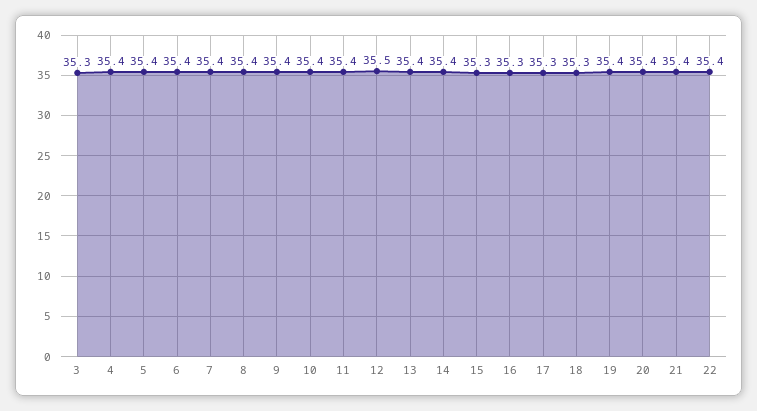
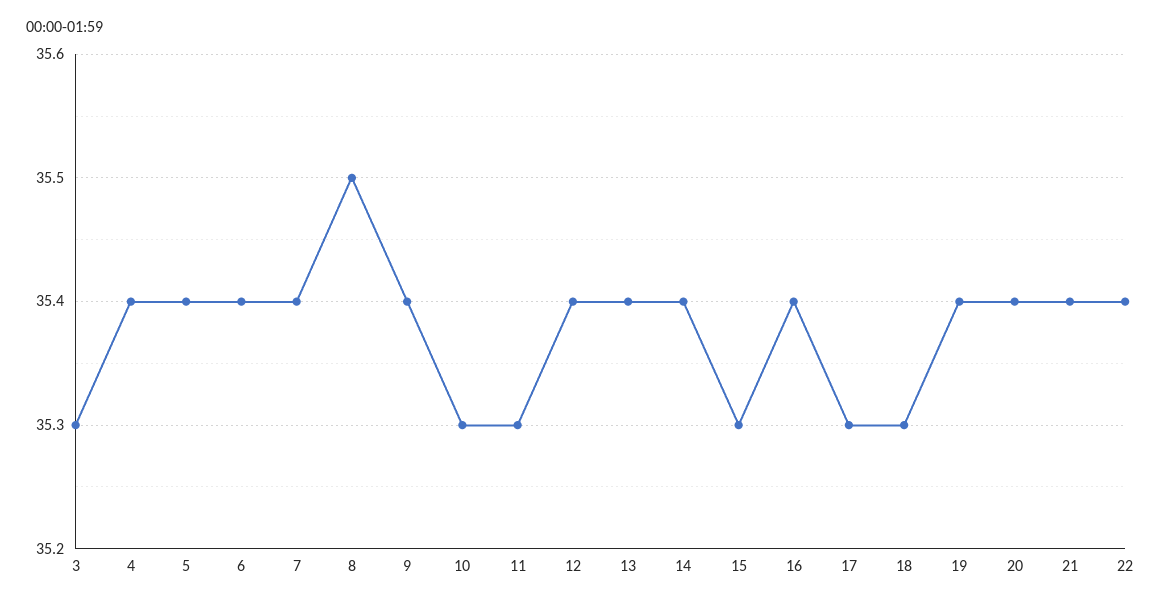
8: 35.4 -> 35.5
10: 35.4 -> 35.3
11: 35.4 -> 35.3
12: 35.5 -> 35.4
16: 35.3 -> 35.4

